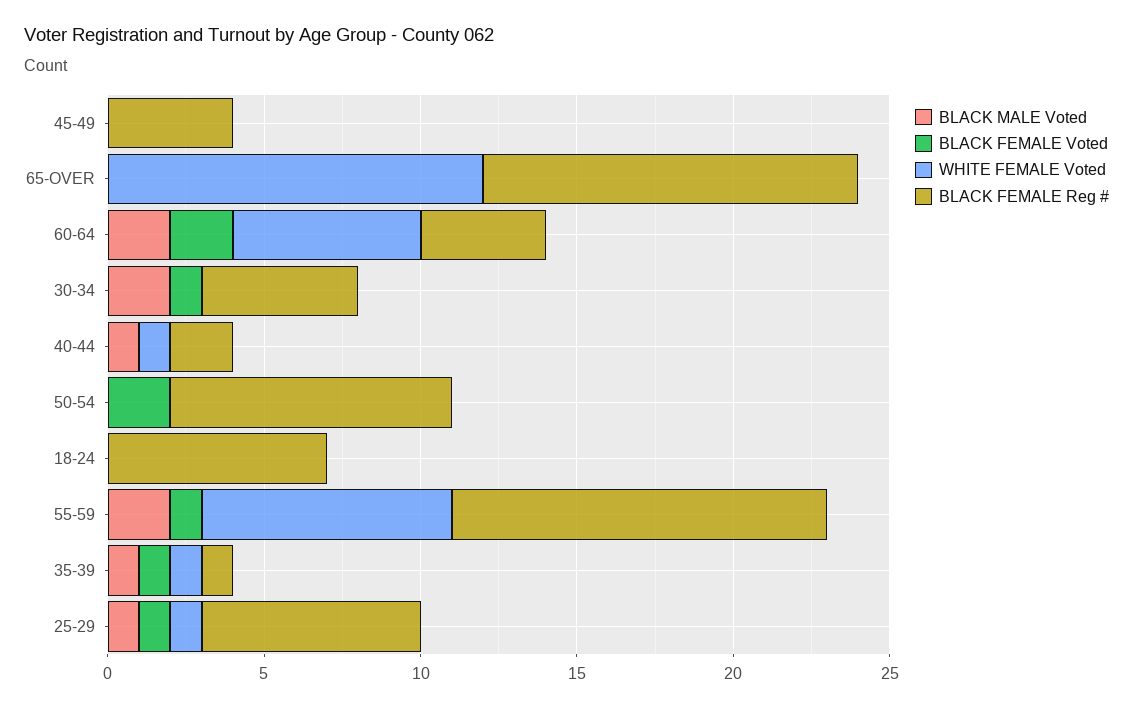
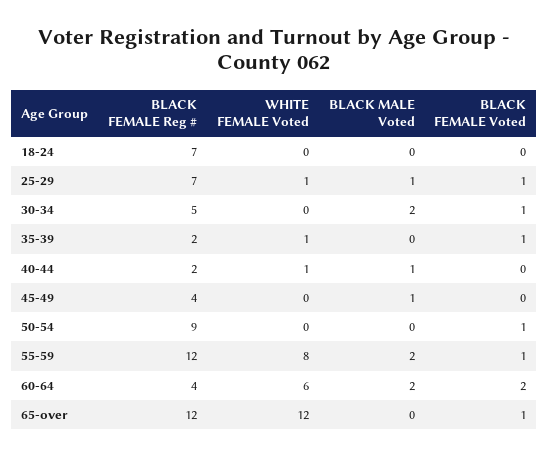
BLACK MALE Voted, 45-49: 0 -> 1
BLACK FEMALE Voted, 65-OVER: 0 -> 1
BLACK FEMALE Voted, 50-54: 2 -> 1
BLACK MALE Voted, 35-39: 1 -> 0
BLACK FEMALE Reg #, 35-39: 1 -> 2

